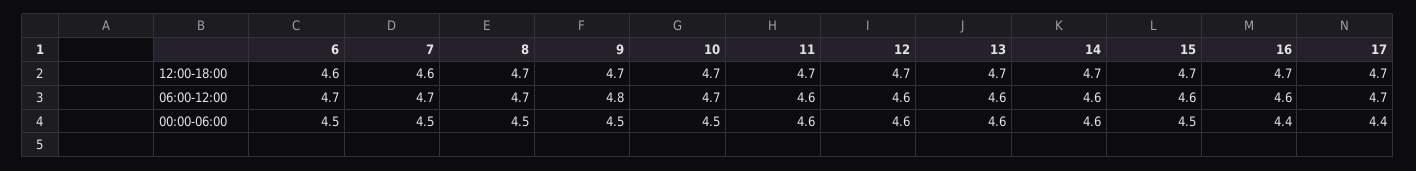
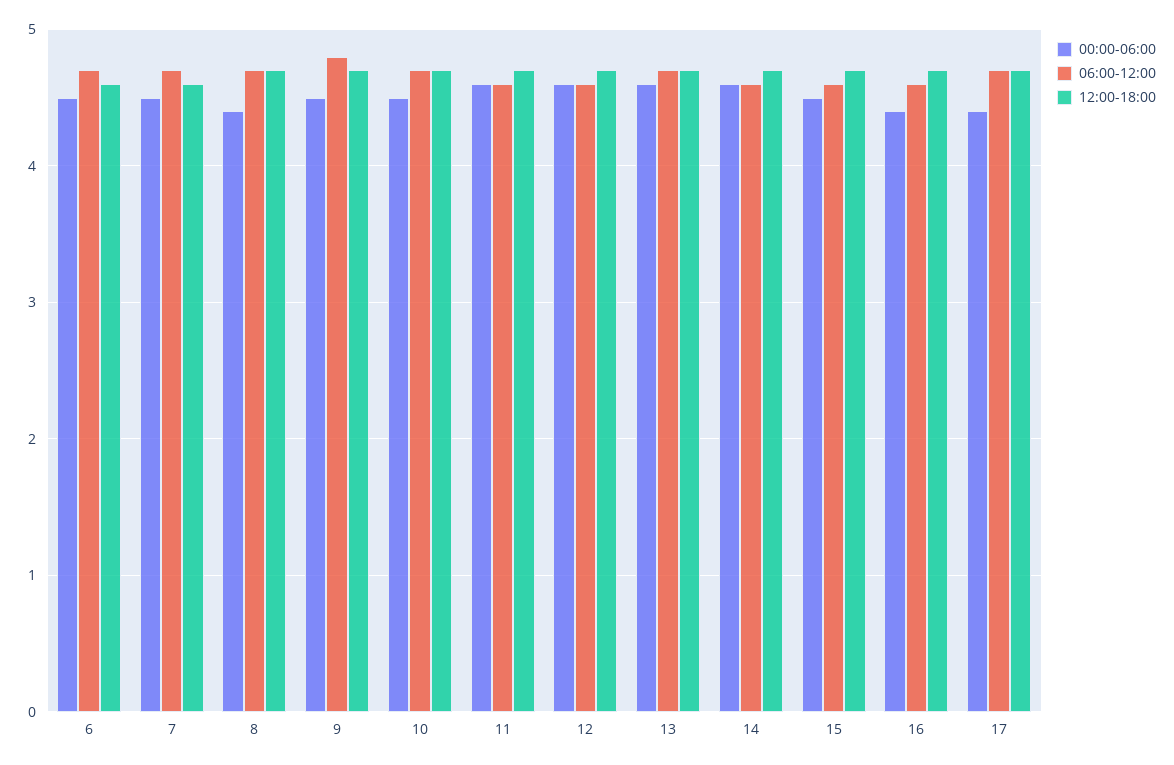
06:00-12:00, 13: 4.6 -> 4.7
00:00-06:00, 8: 4.5 -> 4.4

